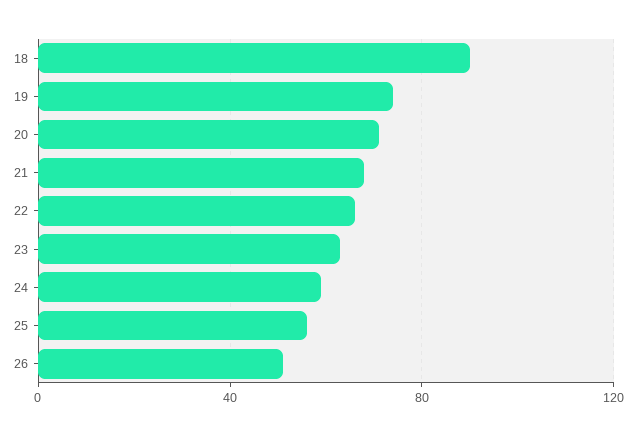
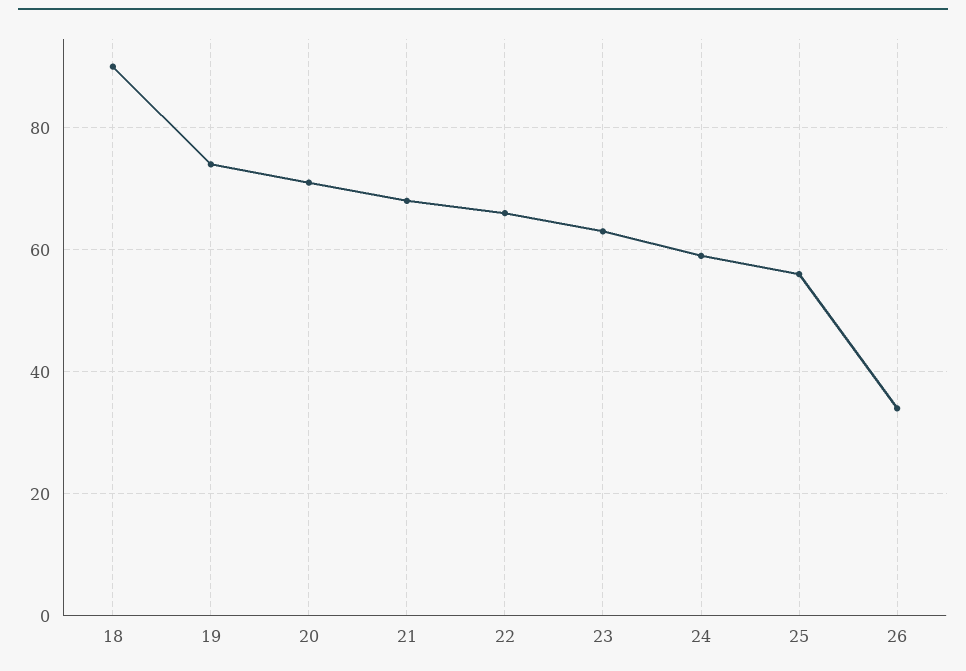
26: 50 -> 35

